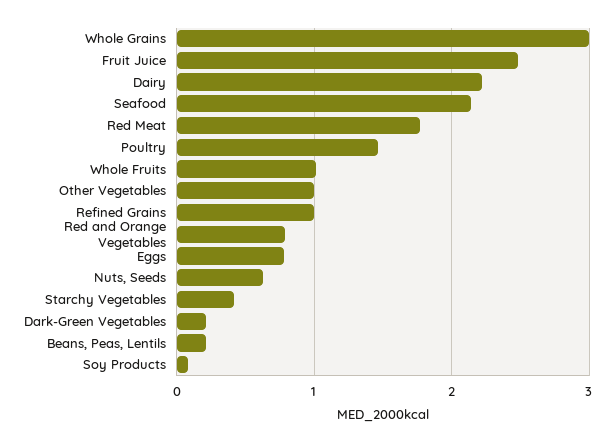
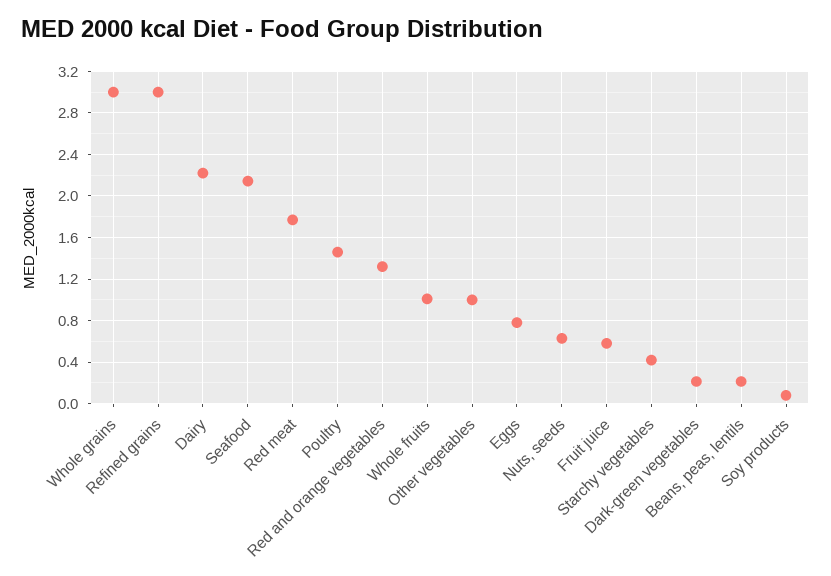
Fruit Juice: 2.5 -> 0.6
Refined Grains: 1 -> 3
Red and Orange Vegetables: 0.8 -> 1.3

